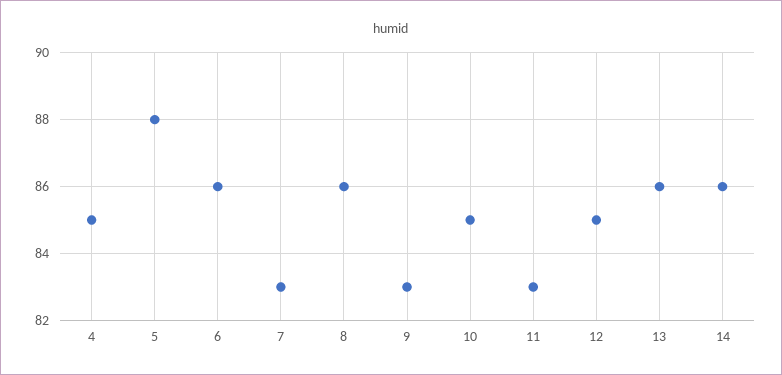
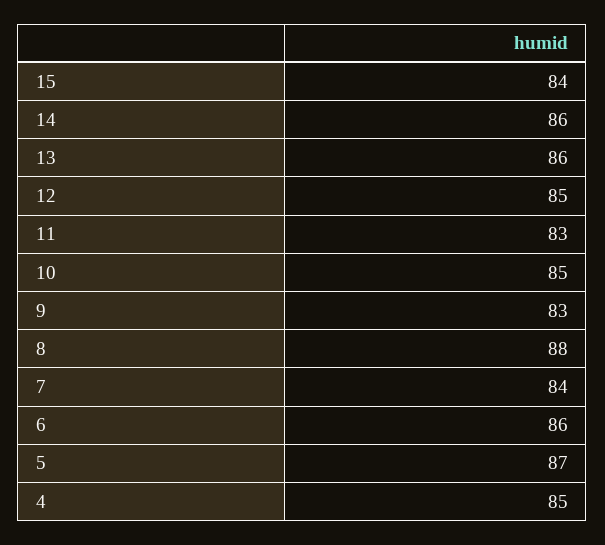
5: 88 -> 87
7: 83 -> 84
8: 86 -> 88
15: none -> 84

